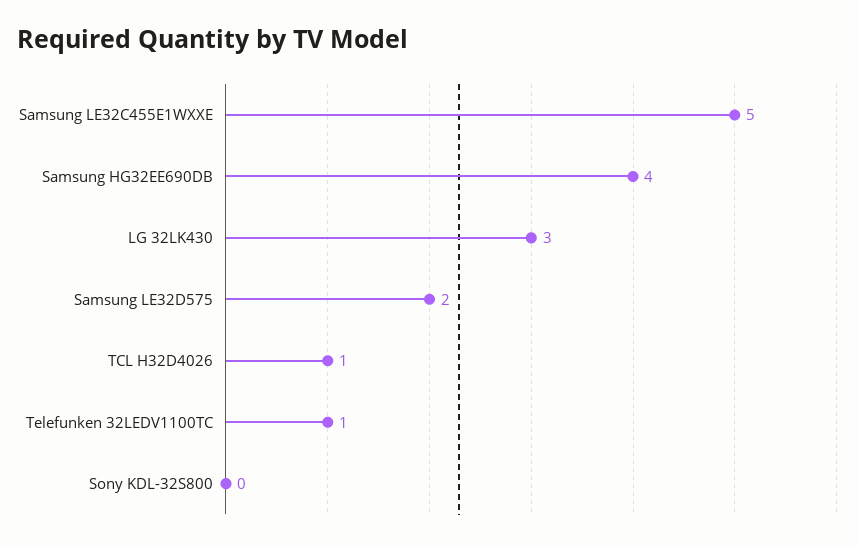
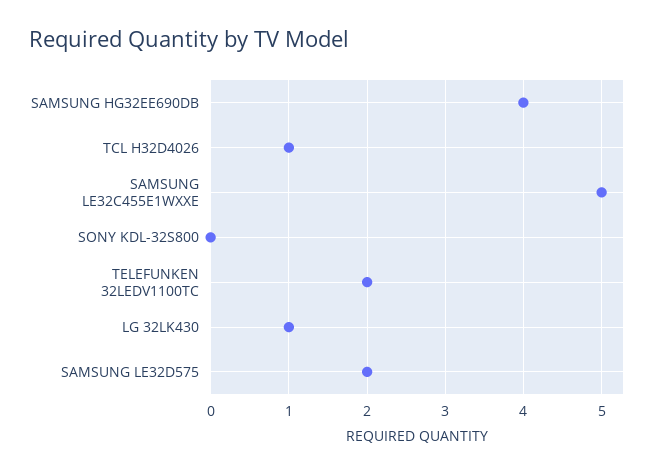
LG 32LK430: 3 -> 1
Telefunken 32LEDV1100TC: 1 -> 2

